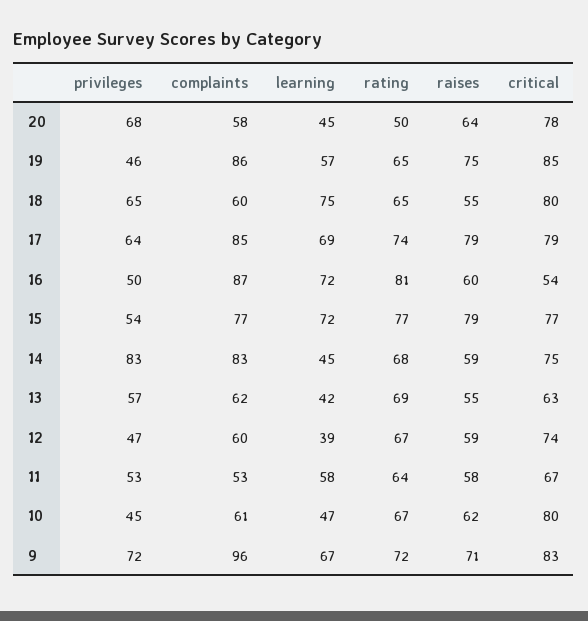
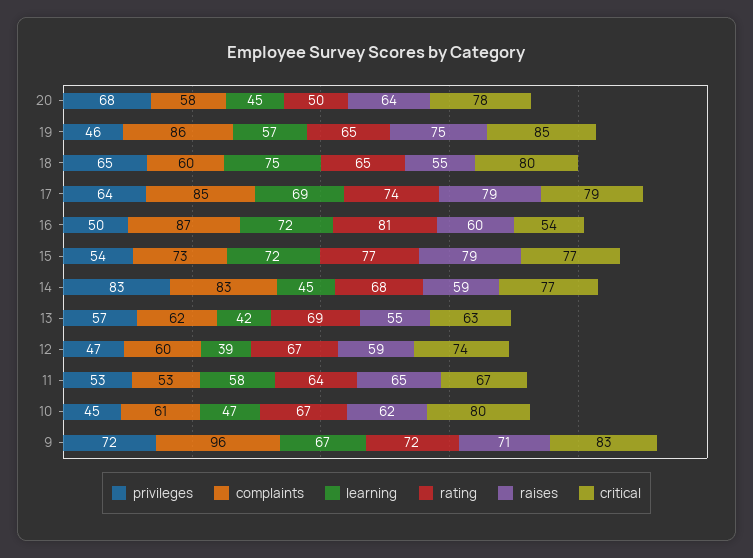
complaints, 15: 77 -> 73
critical, 14: 75 -> 77
raises, 11: 58 -> 65

